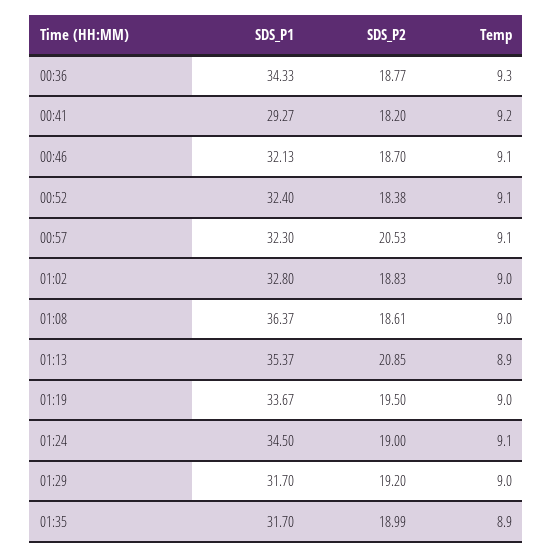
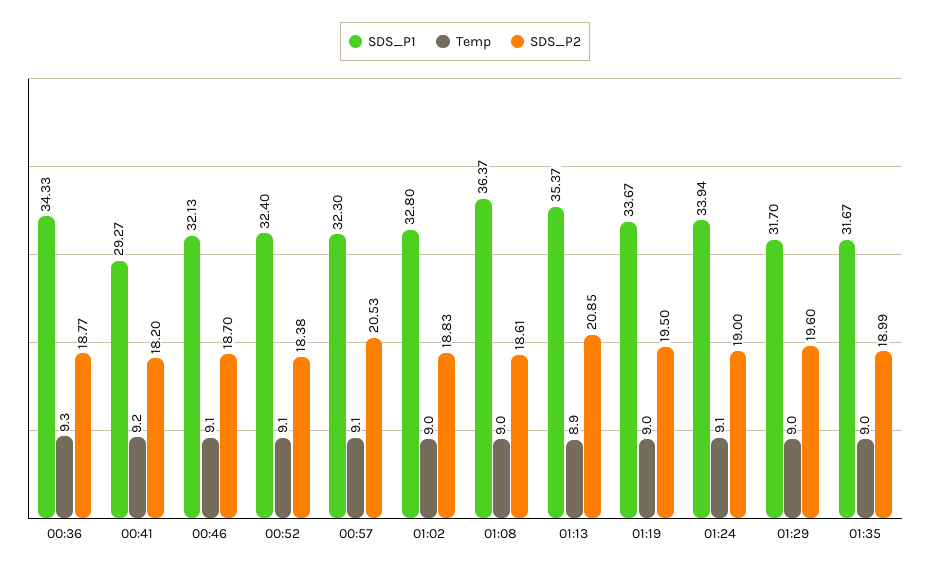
SDS_P1, 01:24: 34.5 -> 33.94
SDS_P2, 01:29: 19.2 -> 19.6
SDS_P1, 01:35: 31.7 -> 31.67
Temp, 01:35: 8.9 -> 9

